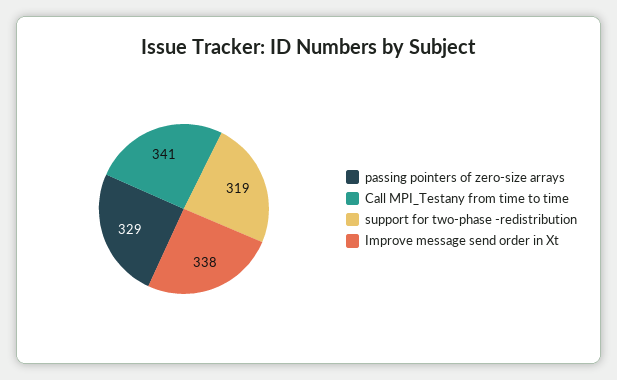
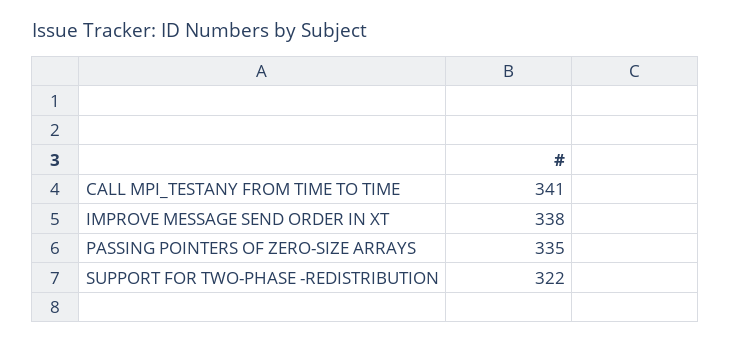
passing pointers of zero-size arrays: 329 -> 335
support for two-phase -redistribution: 319 -> 322

